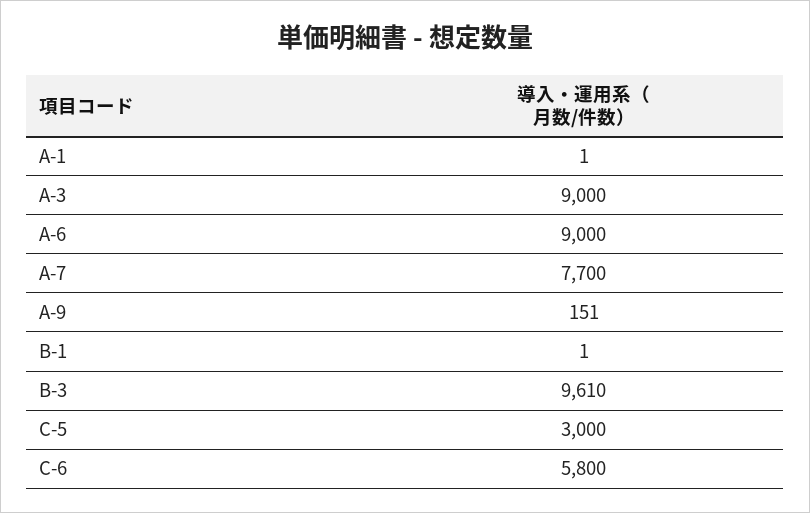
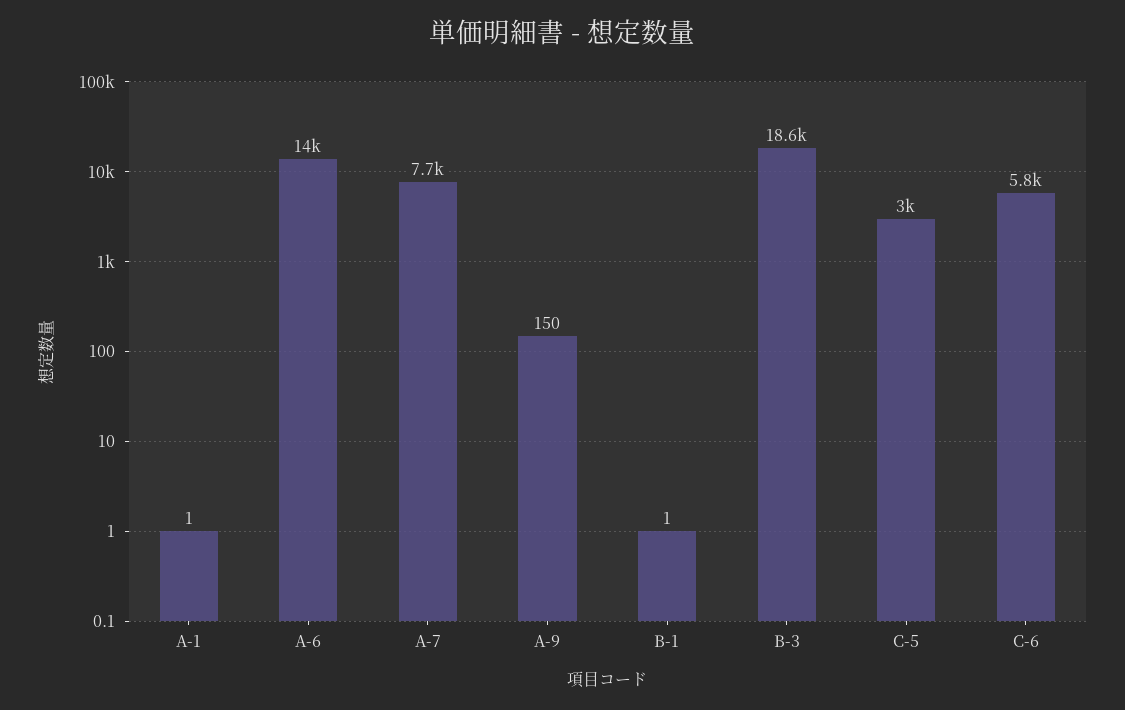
A-3: 9000 -> none
A-6: 9000 -> 14000
A-9: 151 -> 150
B-3: 9610 -> 18600

